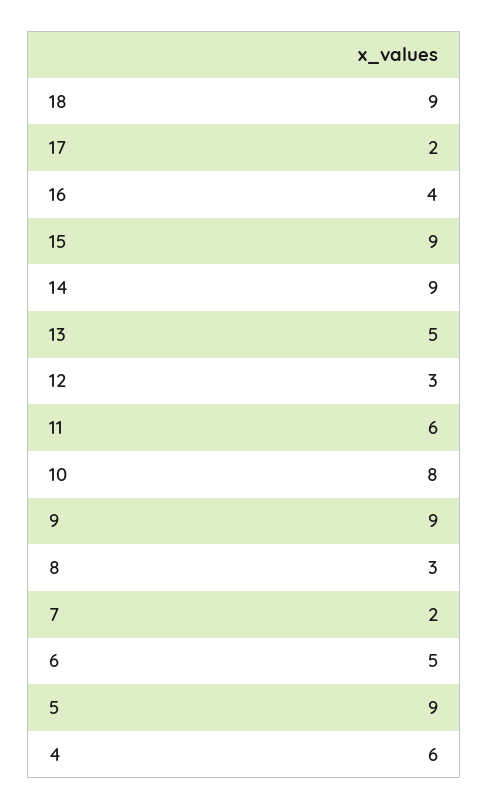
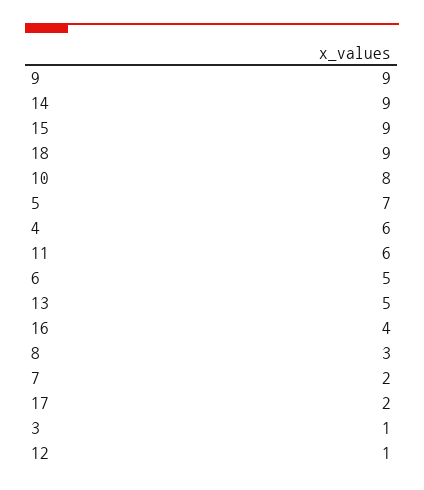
12: 3 -> 1
5: 9 -> 7
3: none -> 1

